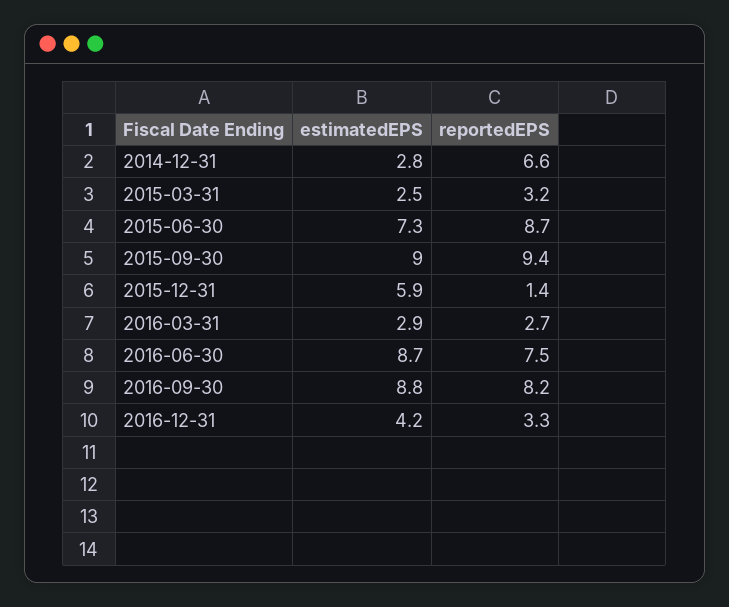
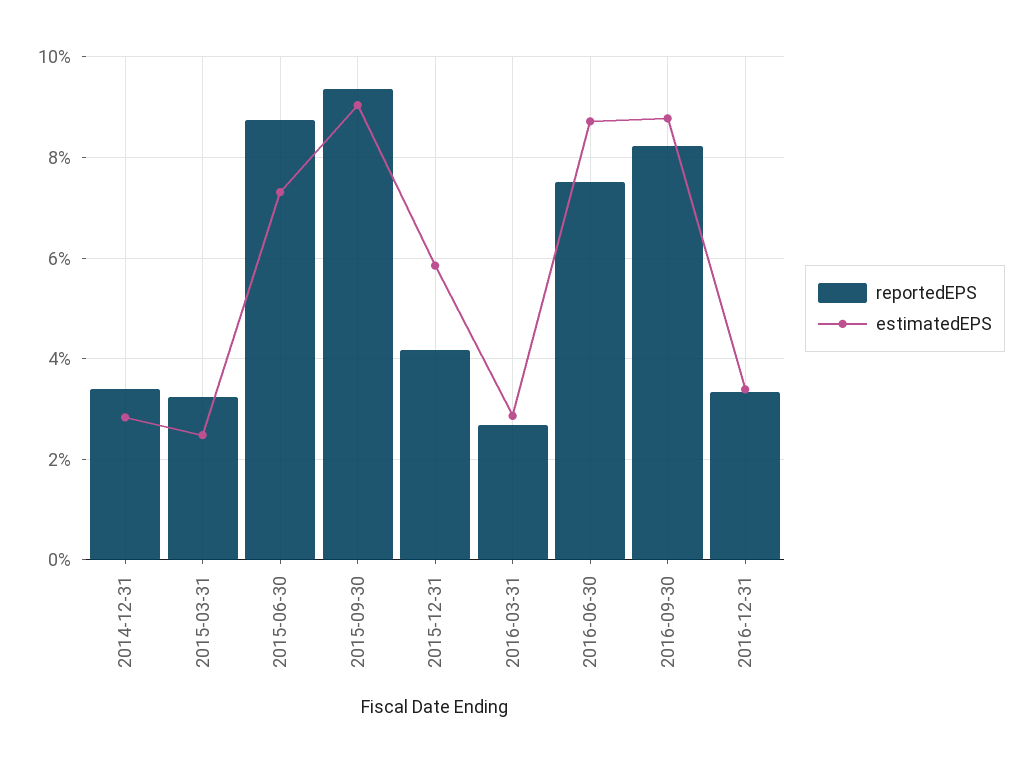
reportedEPS, 2014-12-31: 6.6 -> 3.4
reportedEPS, 2015-12-31: 1.4 -> 4.2
estimatedEPS, 2016-12-31: 4.2 -> 3.4

